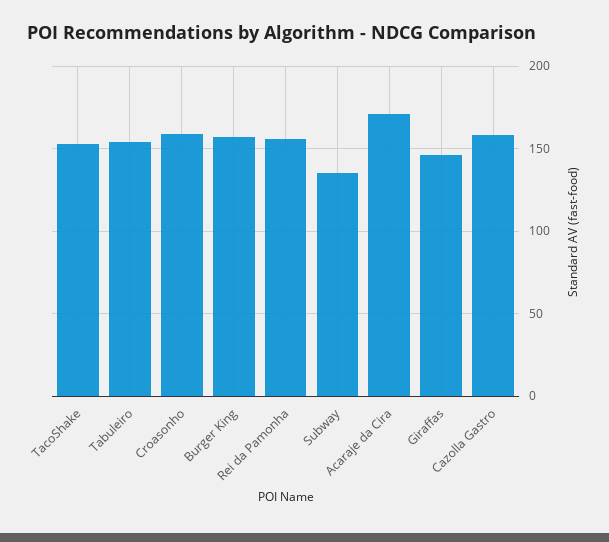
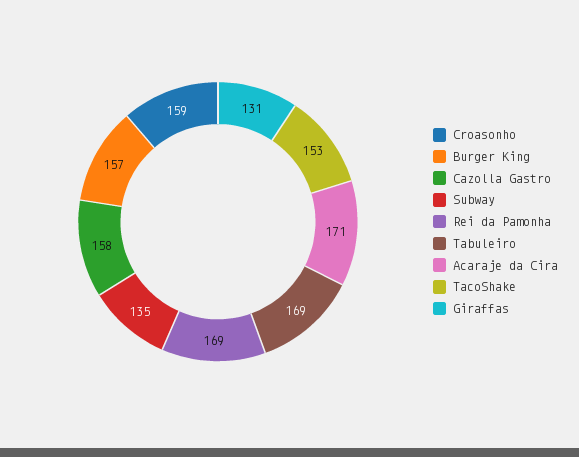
Tabuleiro: 155 -> 169
Rei da Pamonha: 155 -> 169
Giraffas: 145 -> 131

